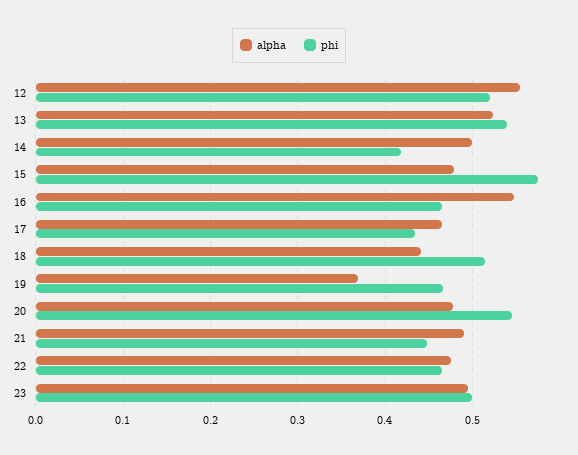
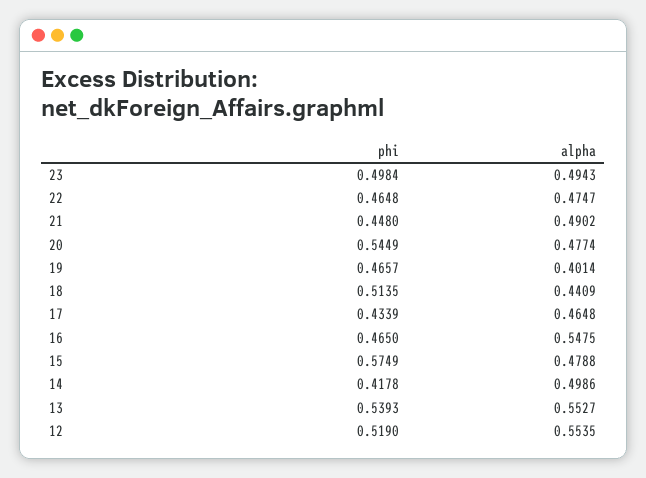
alpha, 13: 0.52 -> 0.5527
alpha, 19: 0.37 -> 0.4014

